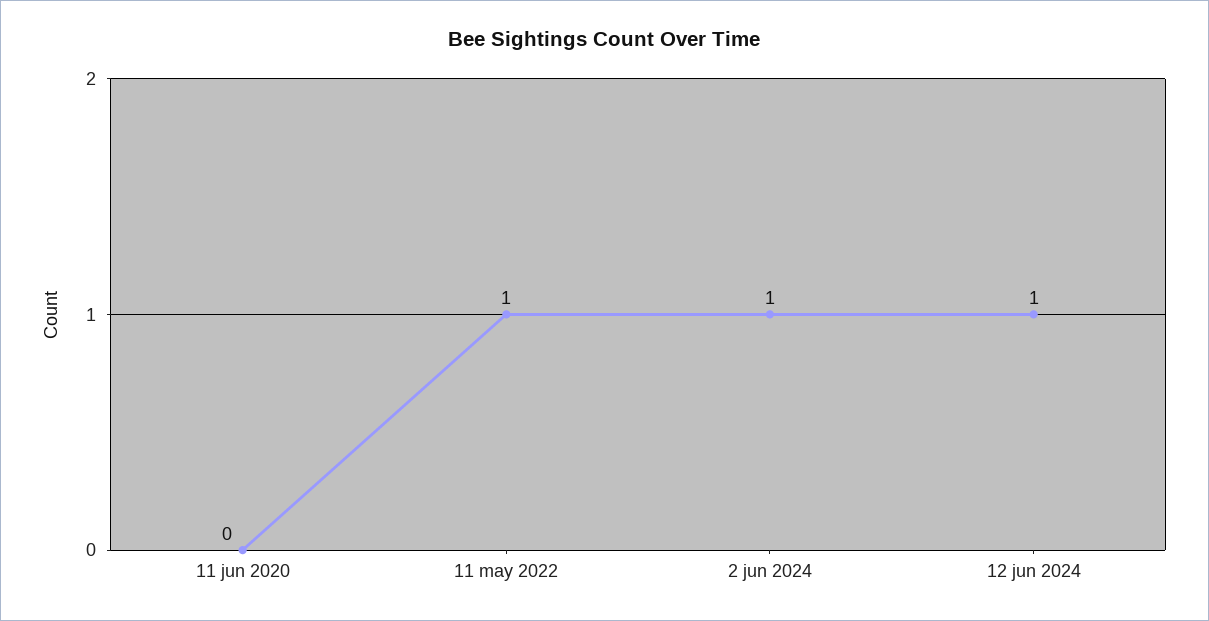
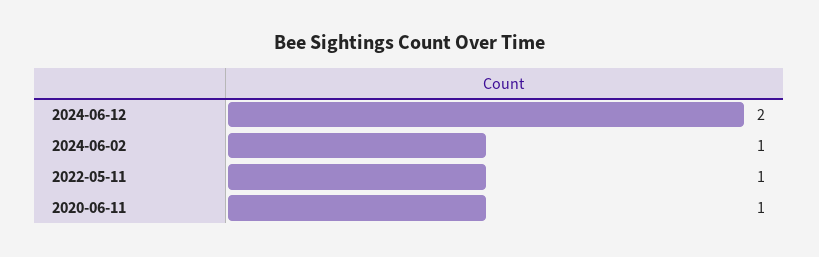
11 jun 2020: 0 -> 1
12 jun 2024: 1 -> 2

